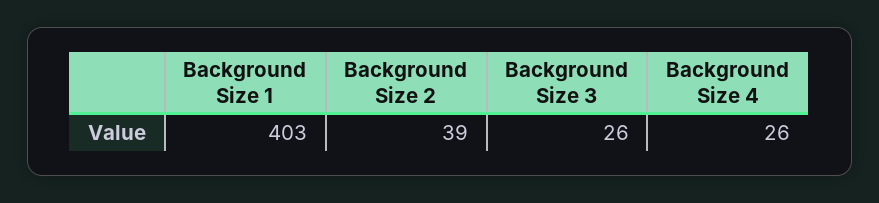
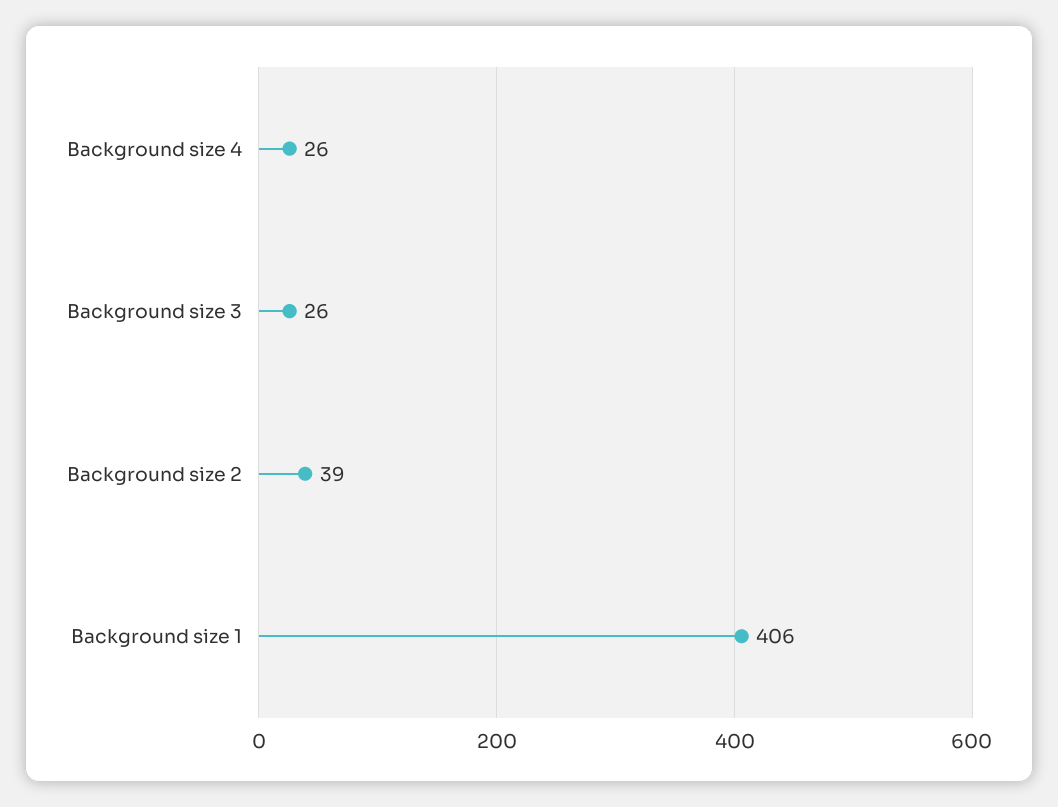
Background Size 1: 403 -> 406

